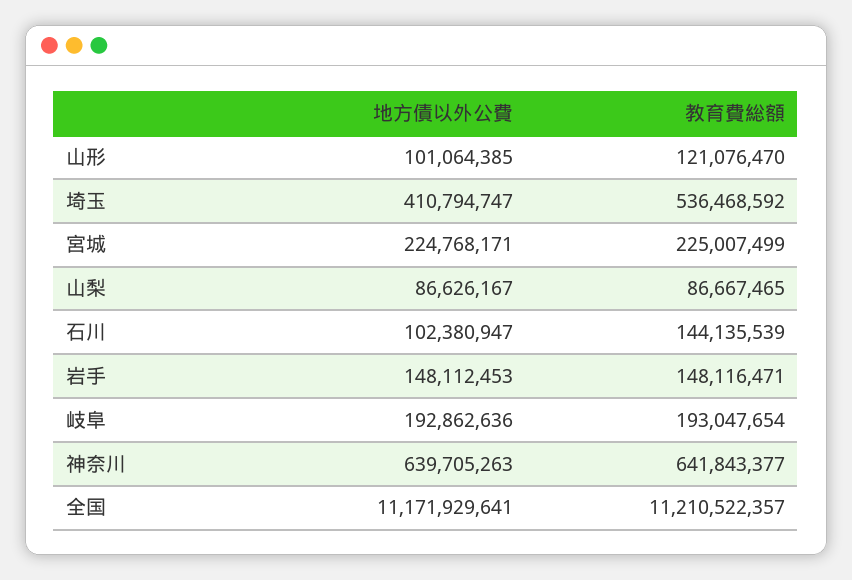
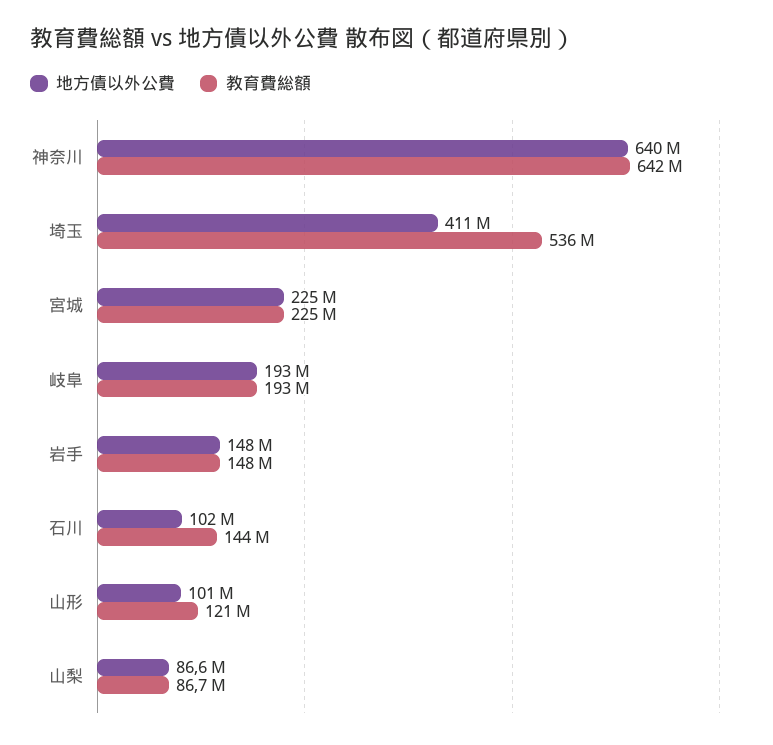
地方債以外公費, 全国: 11171929641 -> none
教育費総額, 全国: 11210522357 -> none

